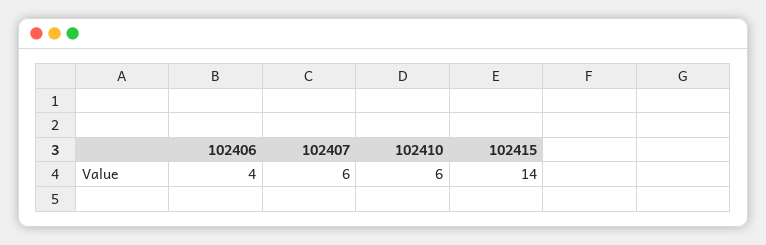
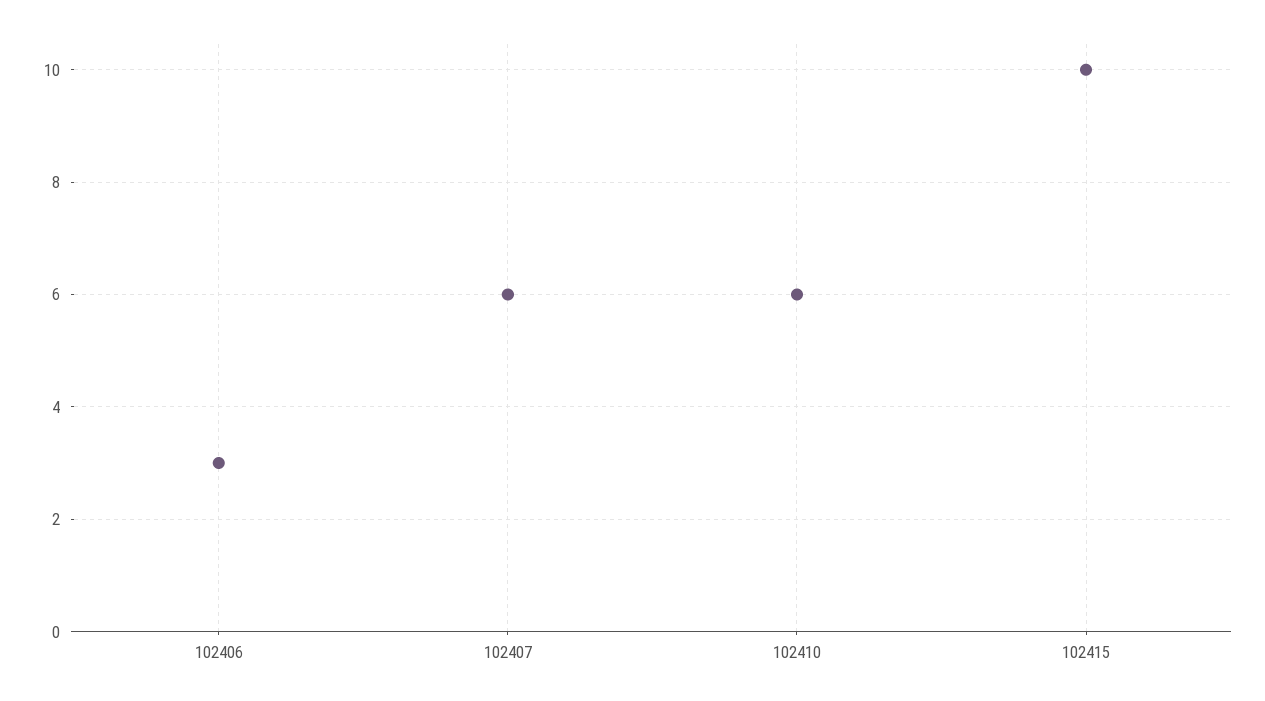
102406: 4 -> 3
102415: 14 -> 10

